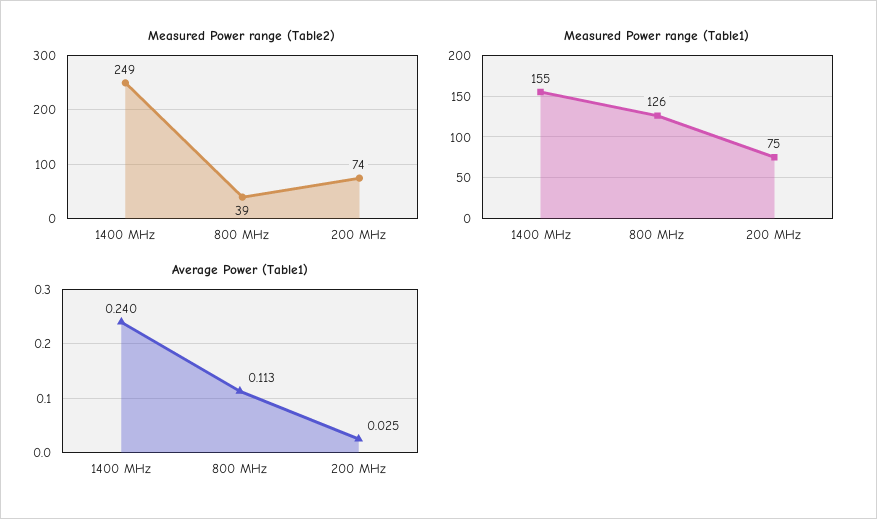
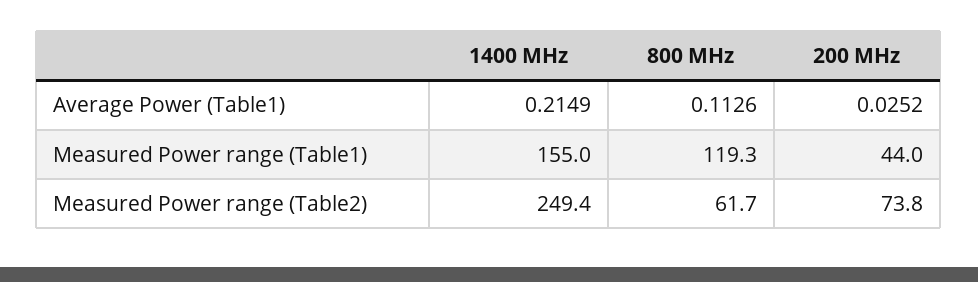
Measured Power range (Table2), 800 MHz: 39 -> 61.7
Measured Power range (Table1), 800 MHz: 126 -> 119.3
Measured Power range (Table1), 200 MHz: 75 -> 44
Average Power (Table1), 1400 MHz: 0.24 -> 0.2149

